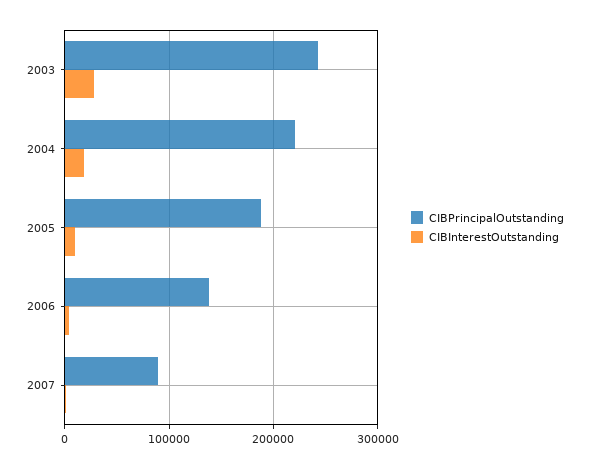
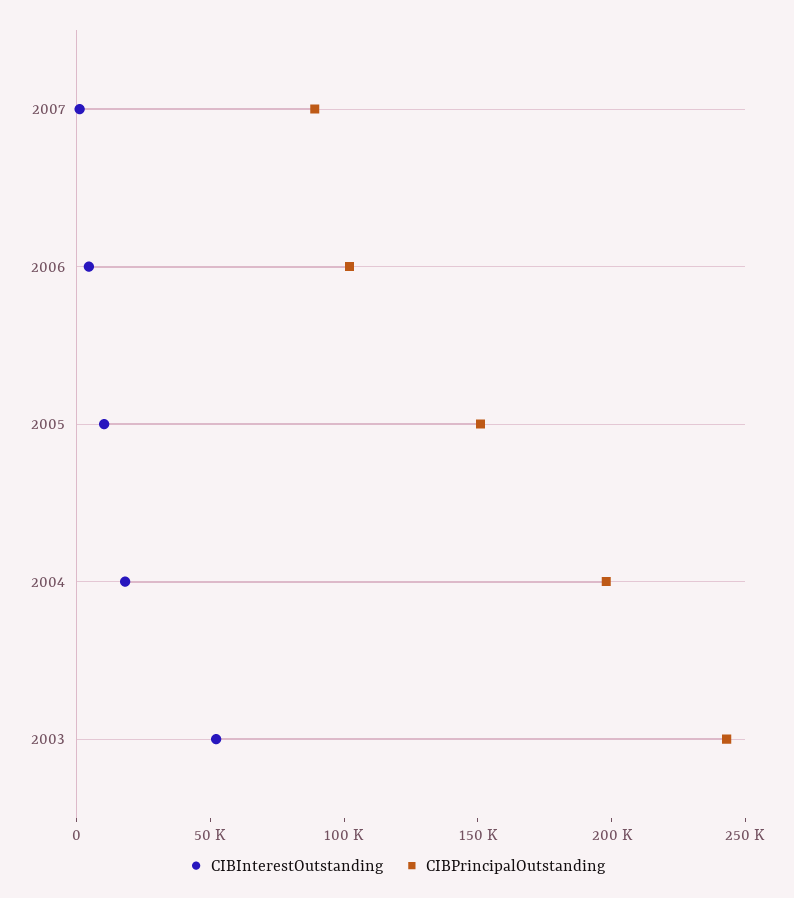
CIBInterestOutstanding, 2003: 30000 -> 50000
CIBPrincipalOutstanding, 2004: 220000 -> 200000
CIBPrincipalOutstanding, 2005: 190000 -> 150000
CIBPrincipalOutstanding, 2006: 140000 -> 100000

